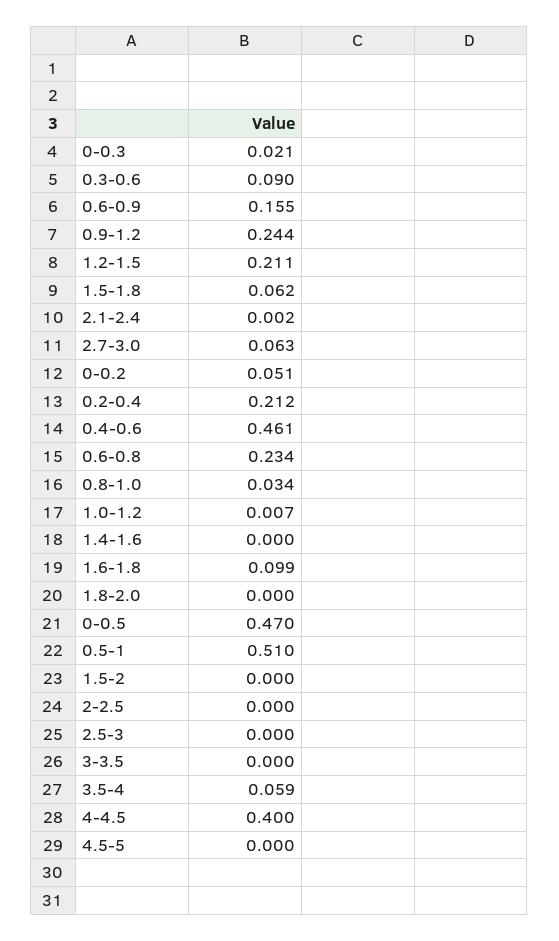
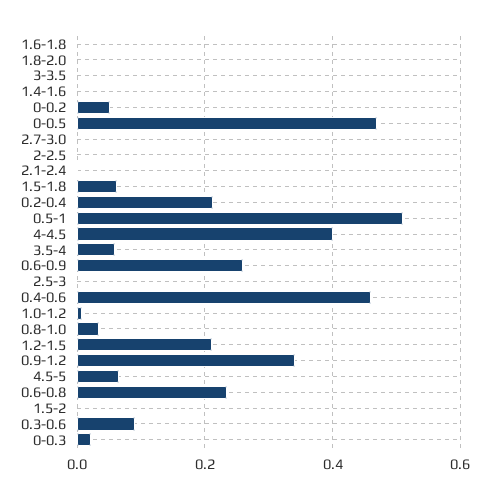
0.6-0.9: 0.155 -> 0.26
0.9-1.2: 0.244 -> 0.34
2.7-3.0: 0.063 -> 0
1.6-1.8: 0.099 -> 0
4.5-5: 0 -> 0.06

